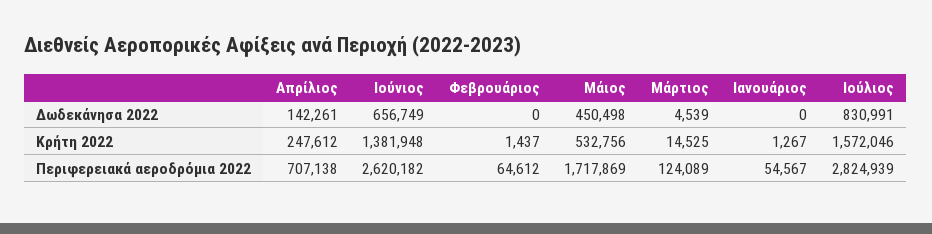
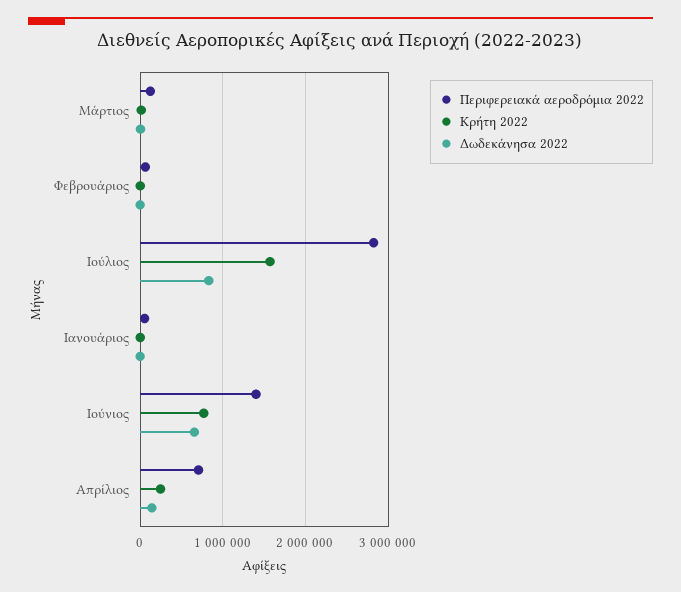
Δωδεκάνησα 2022, Μάιος: 450498 -> none
Κρήτη 2022, Ιούνιος: 1381948 -> 800000
Κρήτη 2022, Μάιος: 532756 -> none
Περιφερειακά αεροδρόμια 2022, Ιούνιος: 2620182 -> 1400000
Περιφερειακά αεροδρόμια 2022, Μάιος: 1717869 -> none

